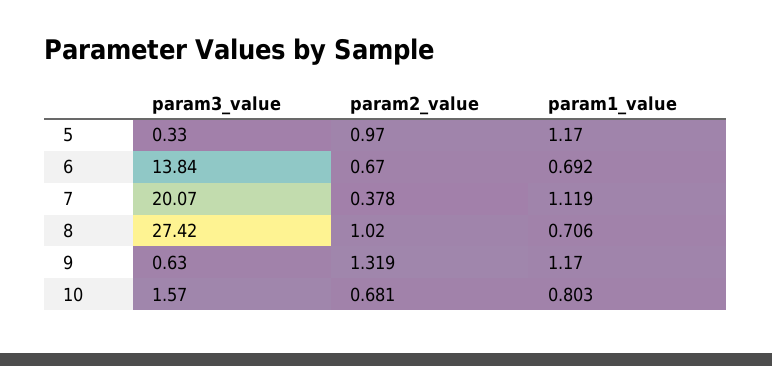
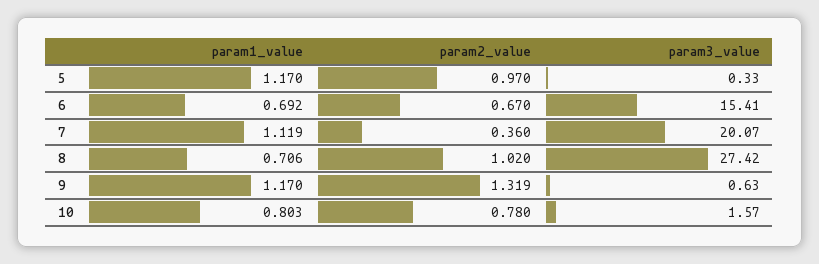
param3_value, 6: 13.84 -> 15.41
param2_value, 7: 0.378 -> 0.36
param2_value, 10: 0.681 -> 0.78

